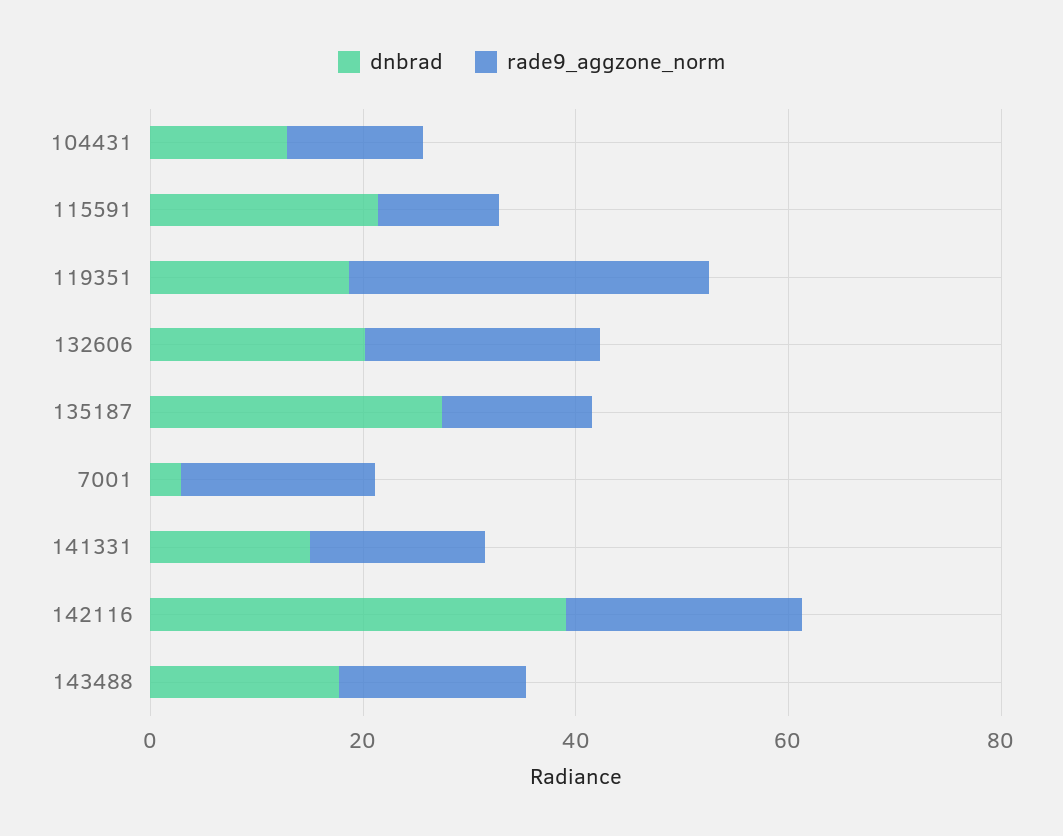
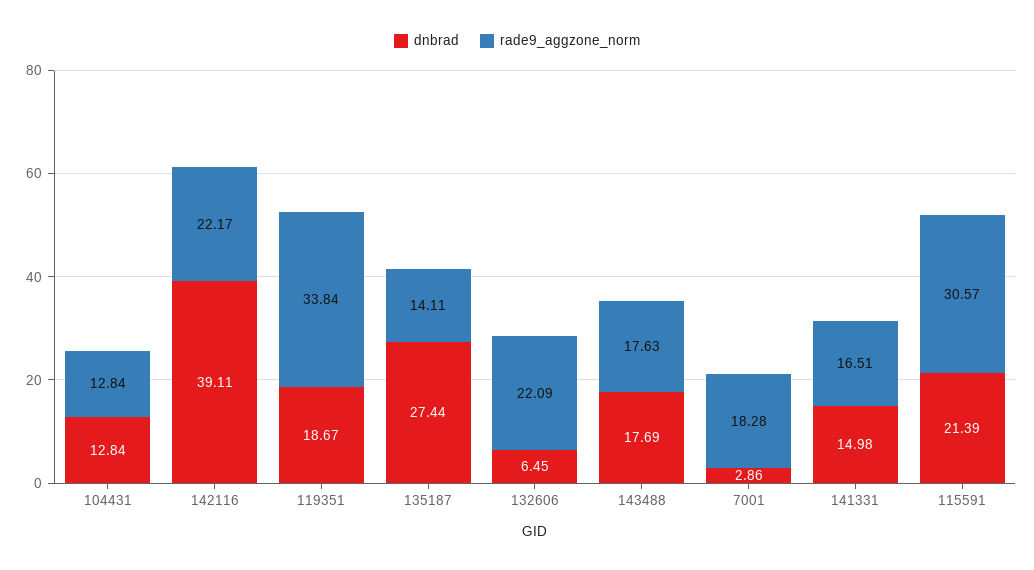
rade9_aggzone_norm, 115591: 10 -> 30.57
dnbrad, 132606: 20 -> 6.45

